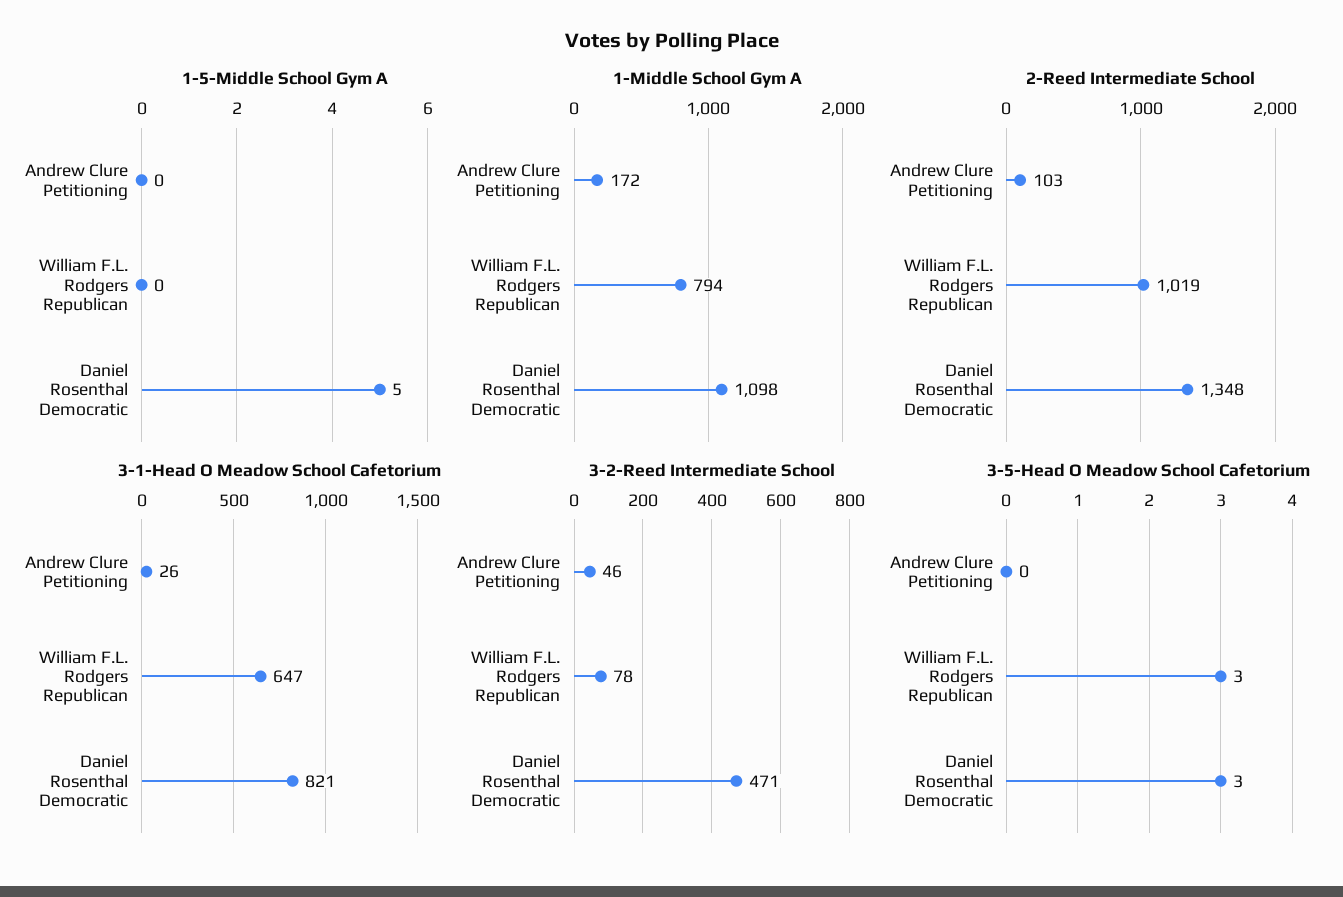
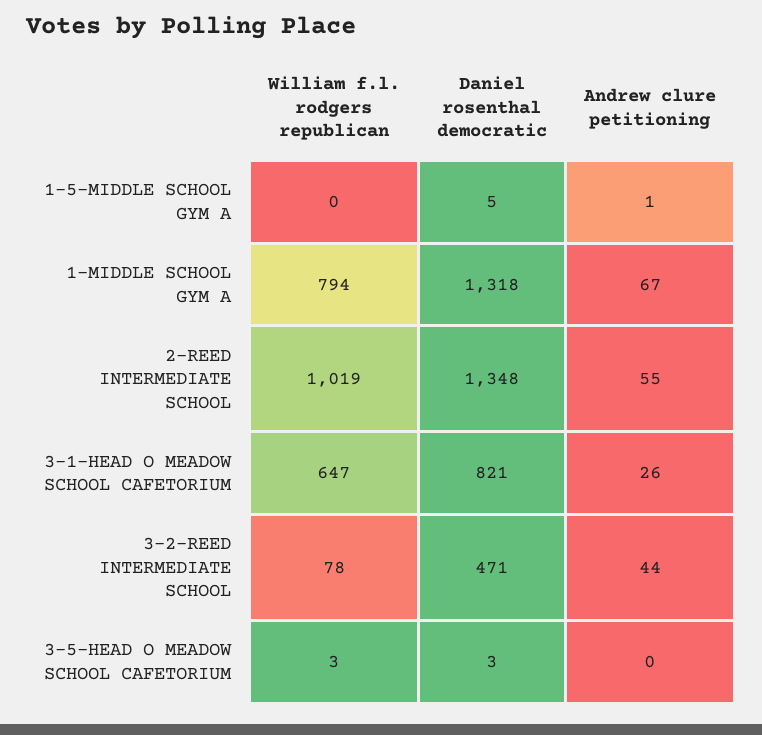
1-5-Middle School Gym A, Andrew Clure Petitioning: 0 -> 1
1-Middle School Gym A, Andrew Clure Petitioning: 172 -> 67
1-Middle School Gym A, Daniel Rosenthal Democratic: 1098 -> 1318
2-Reed Intermediate School, Andrew Clure Petitioning: 103 -> 55
3-2-Reed Intermediate School, Andrew Clure Petitioning: 46 -> 44

